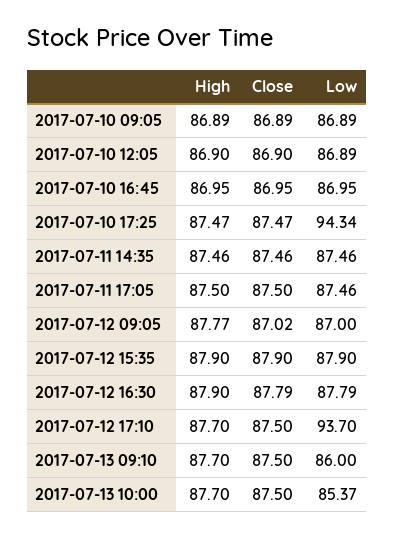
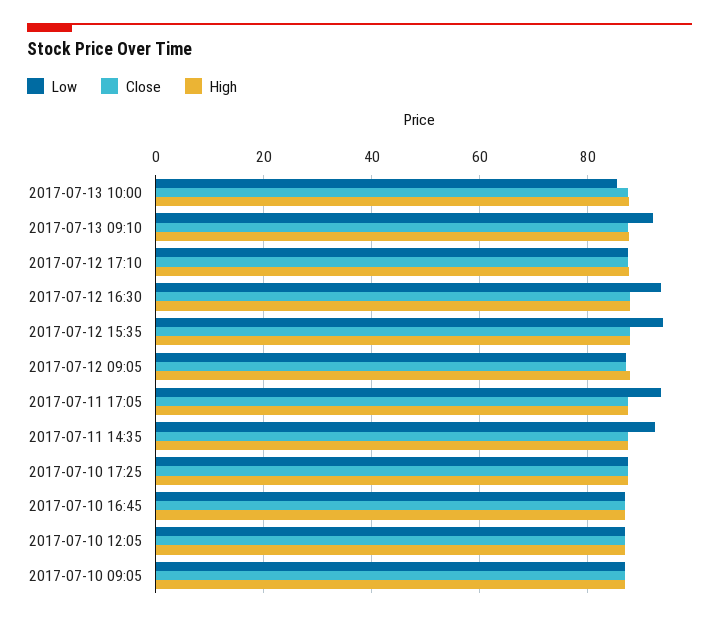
Low, 2017-07-10 17:25: 94.34 -> 88
Low, 2017-07-11 14:35: 87.46 -> 92
Low, 2017-07-11 17:05: 87.46 -> 94
Low, 2017-07-12 15:35: 87.9 -> 94
Low, 2017-07-12 16:30: 87.79 -> 94
Low, 2017-07-12 17:10: 93.7 -> 88
Low, 2017-07-13 09:10: 86 -> 92

